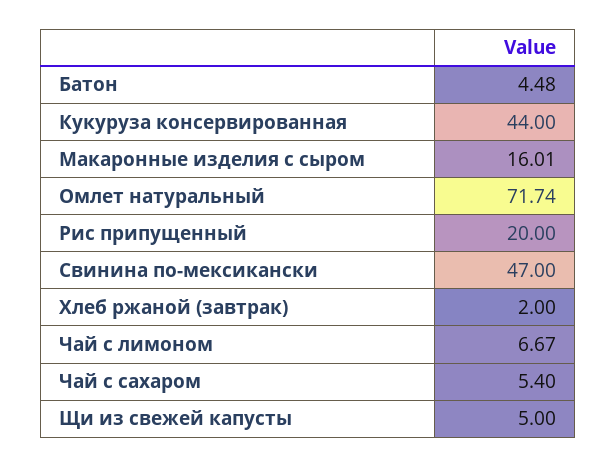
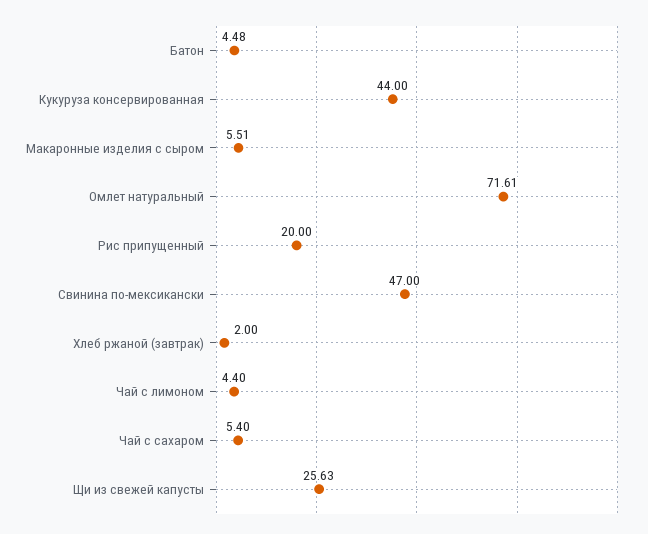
Макаронные изделия с сыром: 16.01 -> 5.51
Омлет натуральный: 71.74 -> 71.61
Чай с лимоном: 6.67 -> 4.4
Щи из свежей капусты: 5 -> 25.63

